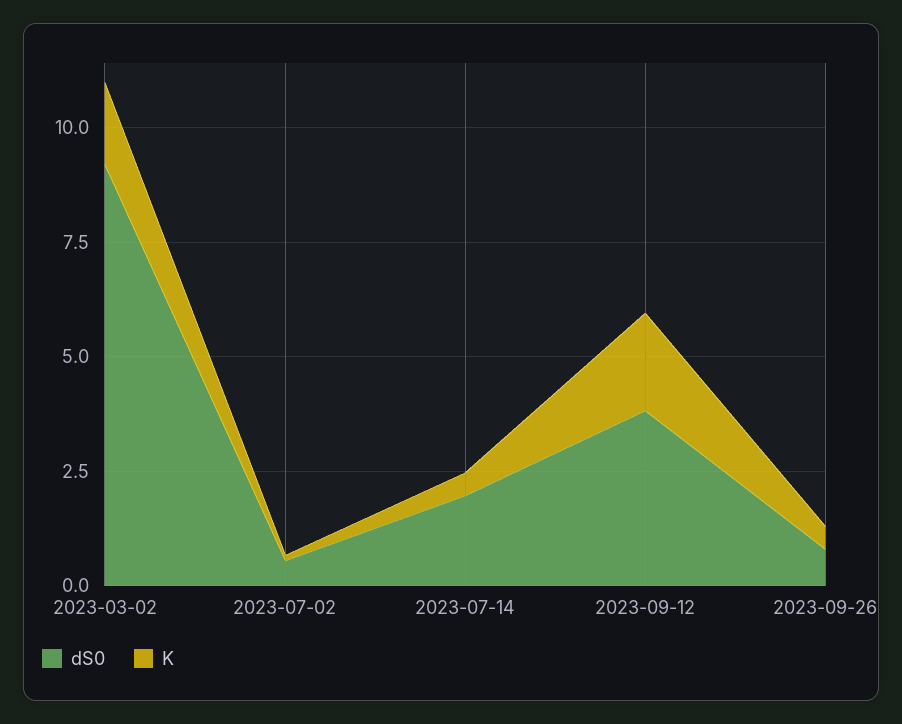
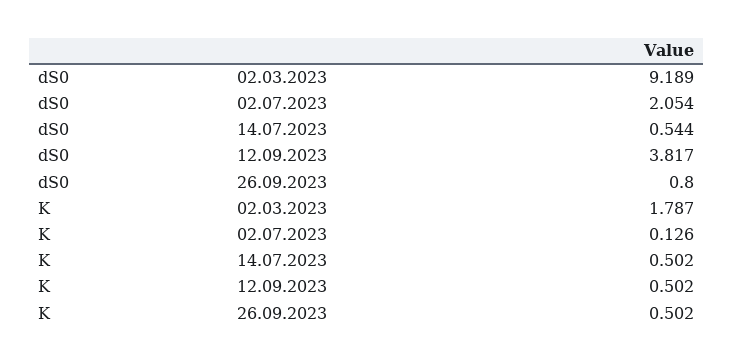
dS0, 2023-07-02: 0.5 -> 2.054
dS0, 2023-07-14: 2 -> 0.544
K, 2023-09-12: 2 -> 0.502

